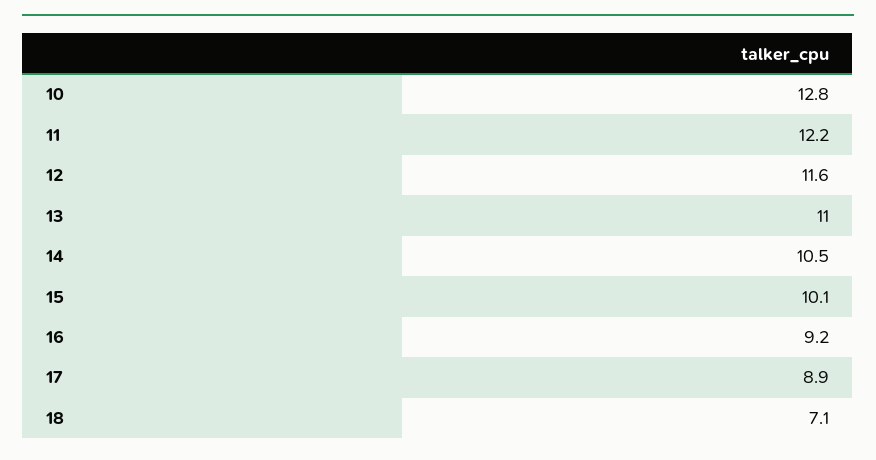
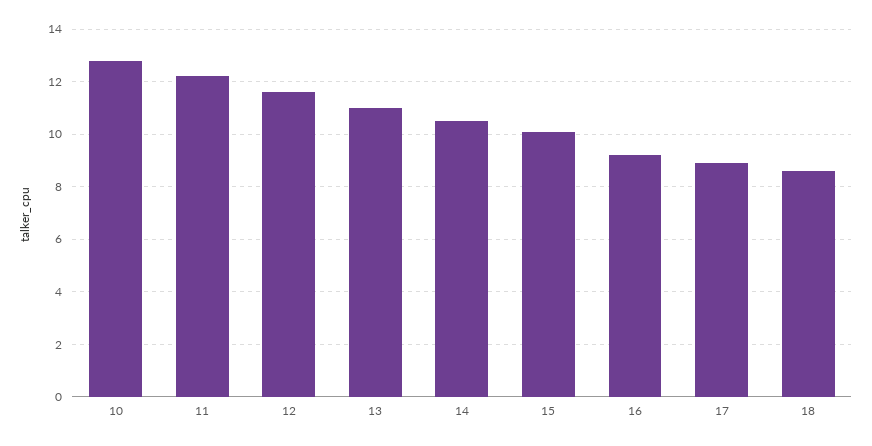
18: 7.1 -> 8.5

